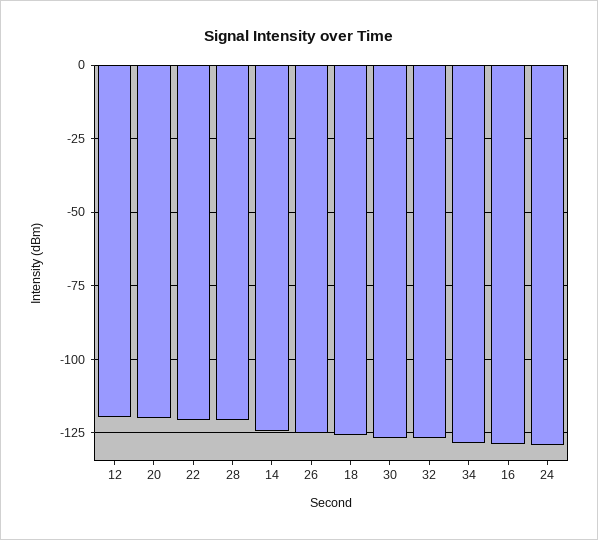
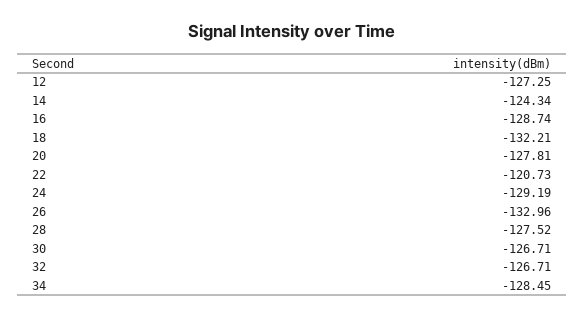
12: -120 -> -127.25
20: -120 -> -127.81
28: -120 -> -127.52
26: -125 -> -132.96
18: -125 -> -132.21

